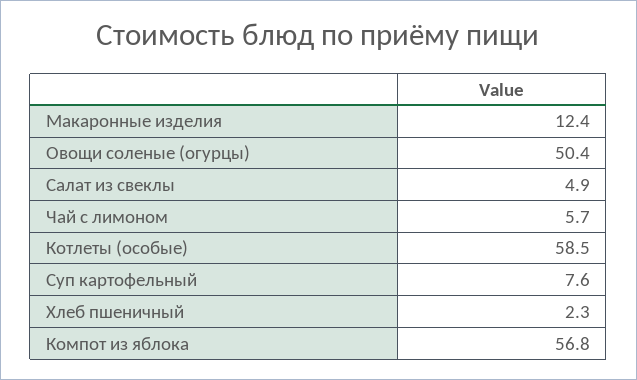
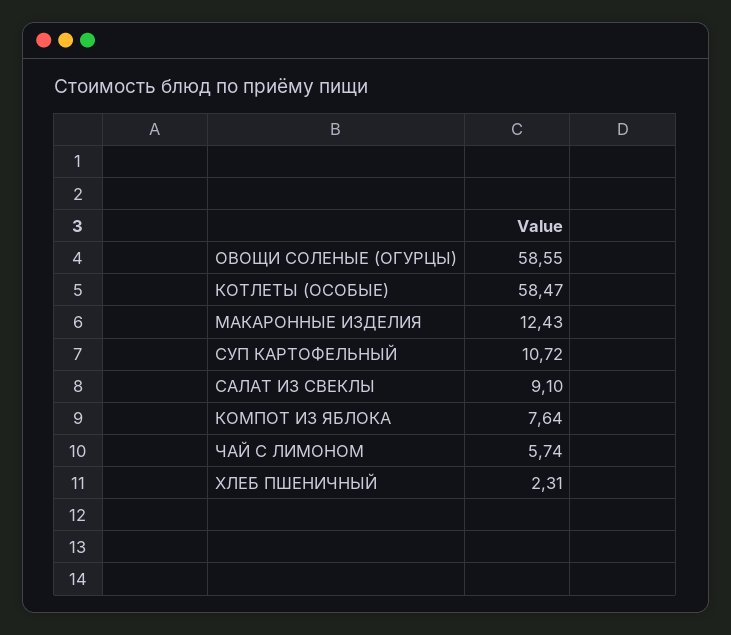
Овощи соленые (огурцы): 50.4 -> 58.55
Салат из свеклы: 4.9 -> 9.1
Суп картофельный: 7.6 -> 10.72
Компот из яблока: 56.8 -> 7.64

